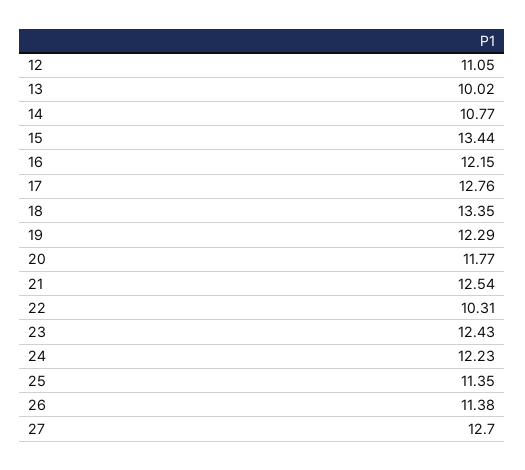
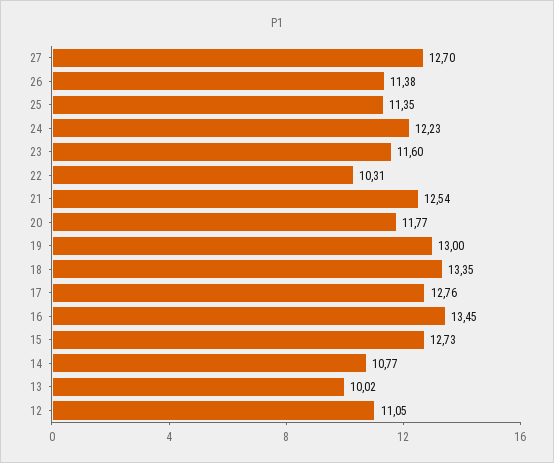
15: 13.44 -> 12.73
16: 12.15 -> 13.45
19: 12.29 -> 13
23: 12.43 -> 11.6

